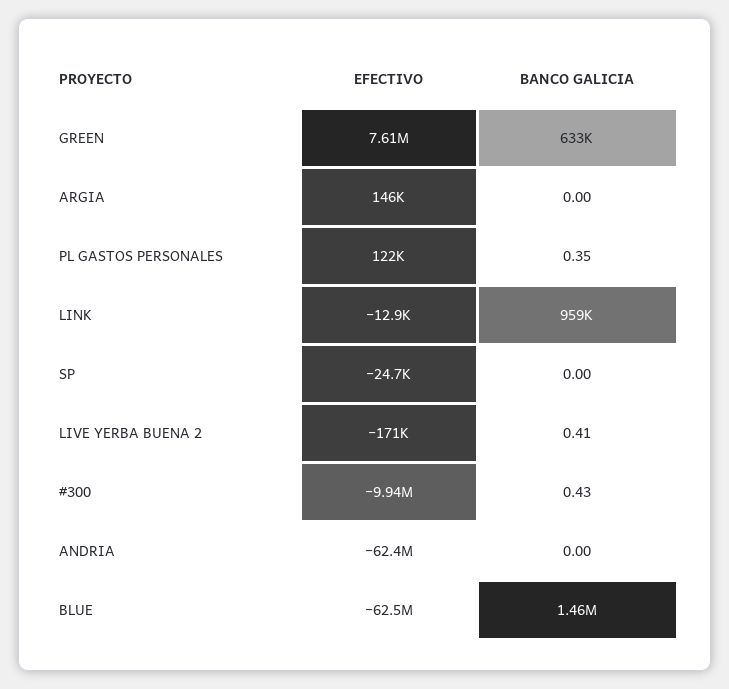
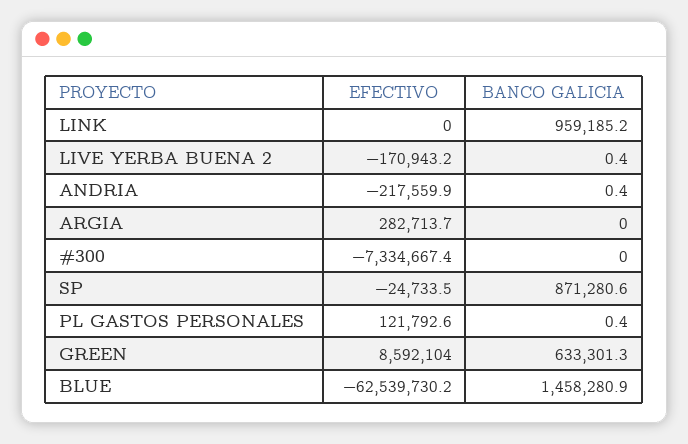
EFECTIVO, GREEN: 7610000 -> 8592104
EFECTIVO, ARGIA: 146000 -> 282713.7
EFECTIVO, LINK: -12900 -> 0
BANCO GALICIA, SP: 0 -> 871280.6
EFECTIVO, #300: -9940000 -> -7334667.4
BANCO GALICIA, #300: 0.43 -> 0
EFECTIVO, ANDRIA: -62400000 -> -217559.9
BANCO GALICIA, ANDRIA: 0 -> 0.4

